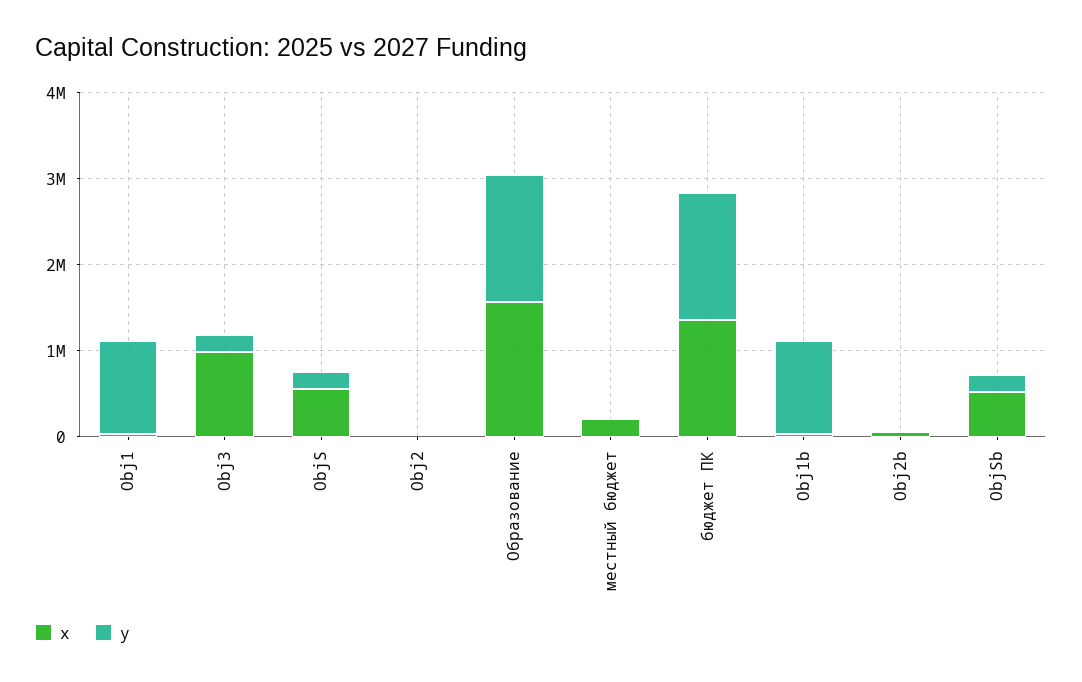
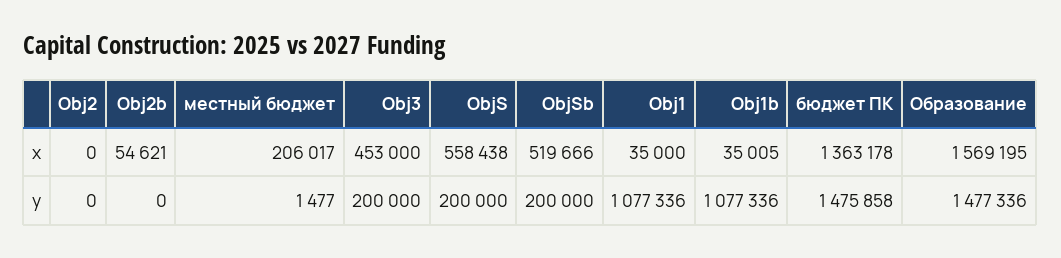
x, Obj3: 1000000 -> 453000

